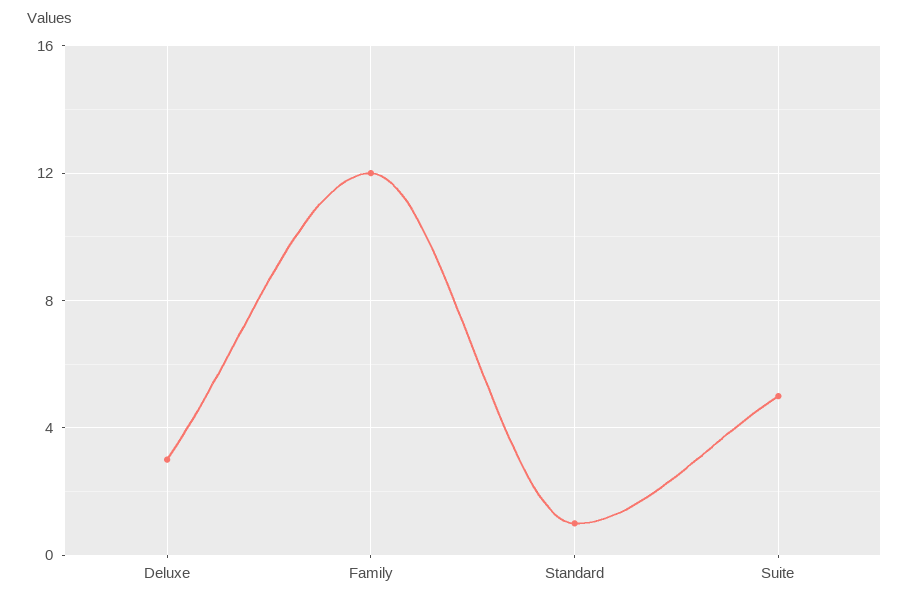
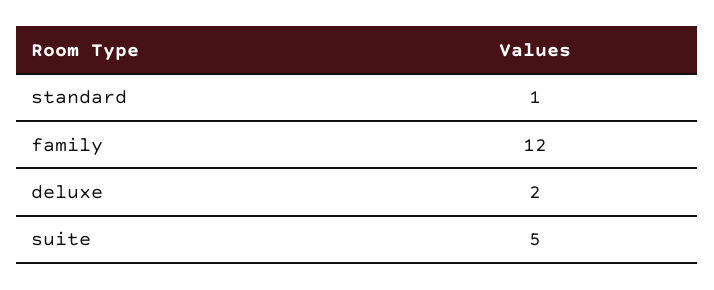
Deluxe: 3 -> 2

